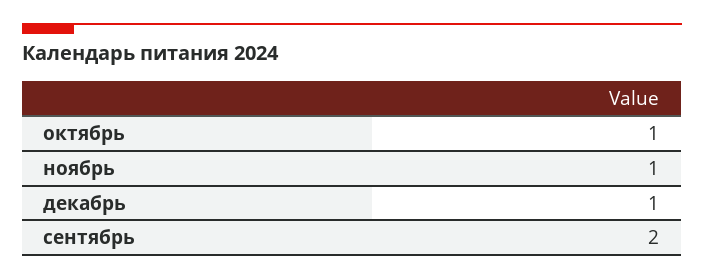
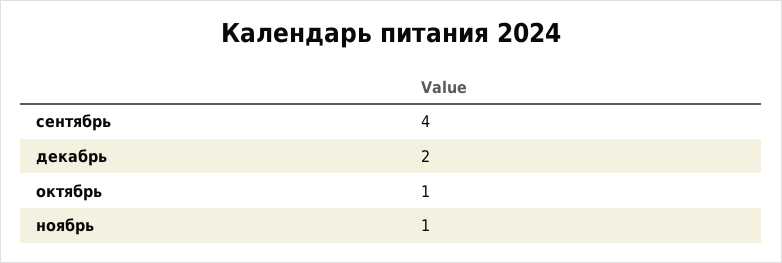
декабрь: 1 -> 2
сентябрь: 2 -> 4

